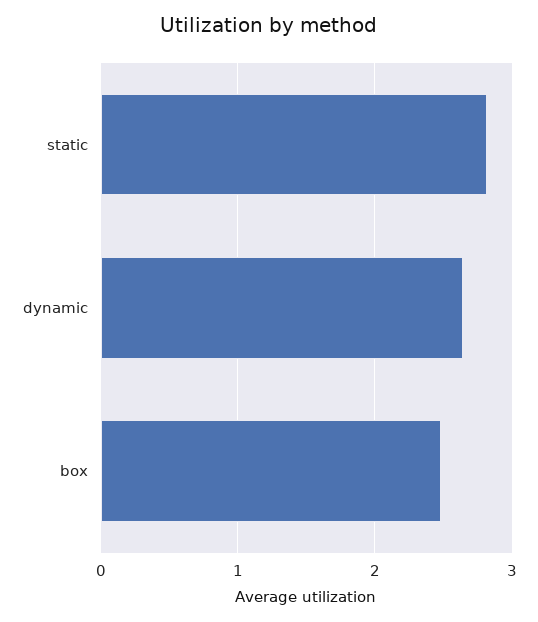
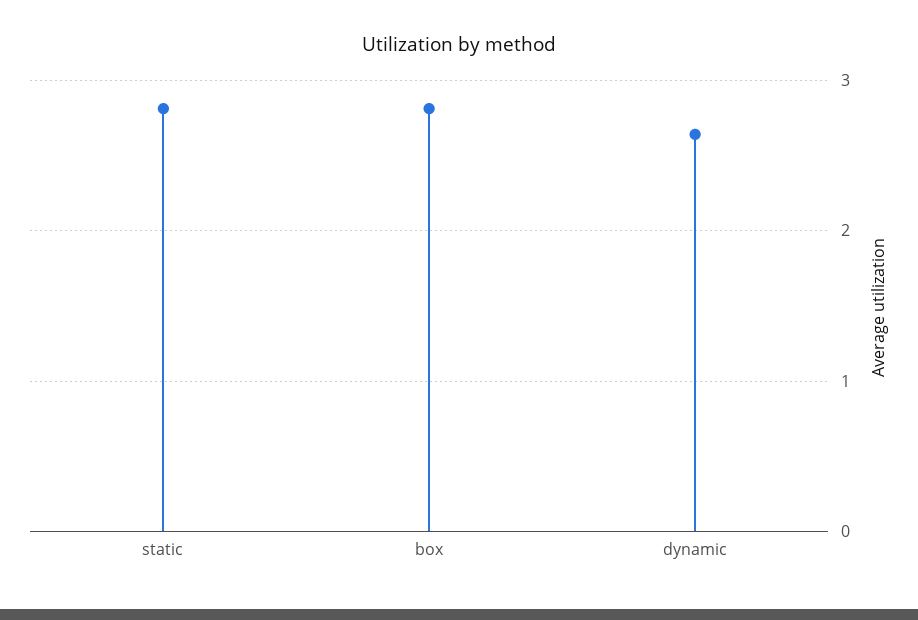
box: 2.5 -> 2.8

